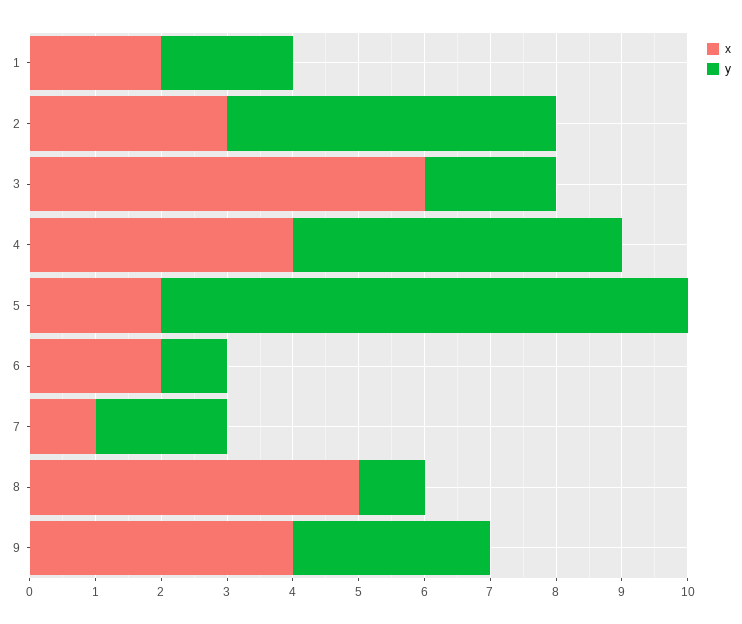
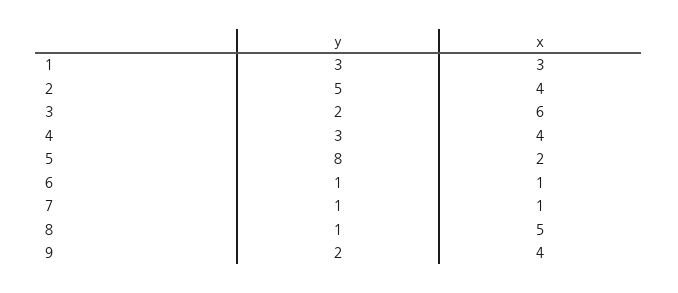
x, 1: 2 -> 3
y, 1: 2 -> 3
x, 2: 3 -> 4
y, 4: 5 -> 3
x, 6: 2 -> 1
y, 7: 2 -> 1
y, 9: 3 -> 2

